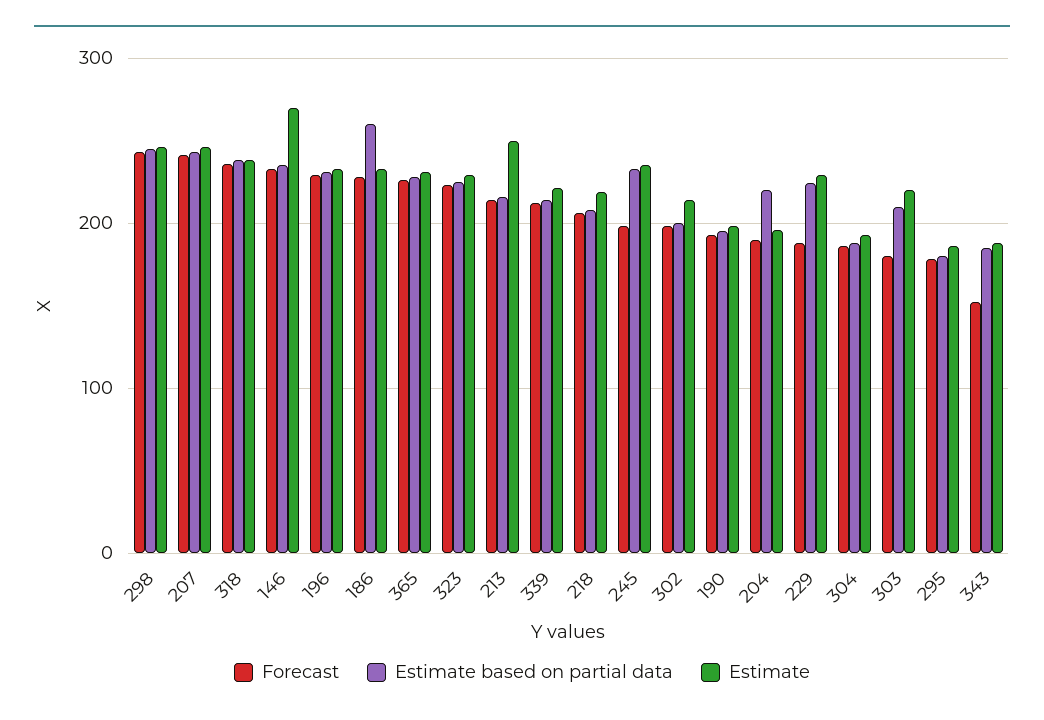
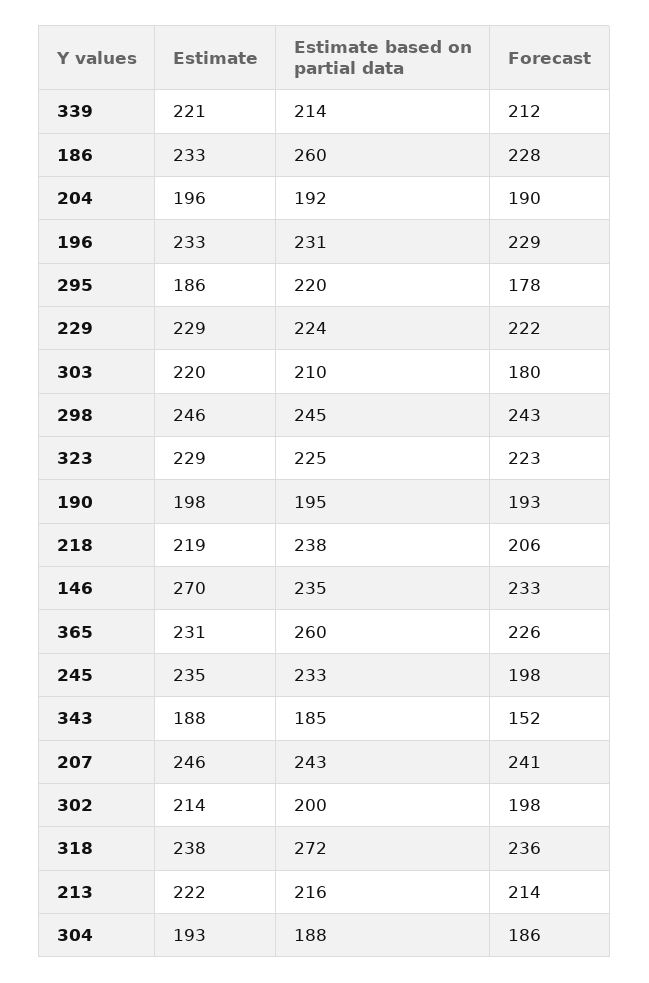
Estimate based on partial data, 318: 240 -> 272
Estimate based on partial data, 365: 230 -> 260
Estimate, 213: 250 -> 222
Estimate based on partial data, 218: 210 -> 238
Estimate based on partial data, 204: 220 -> 192
Forecast, 229: 190 -> 222
Estimate based on partial data, 295: 180 -> 220

